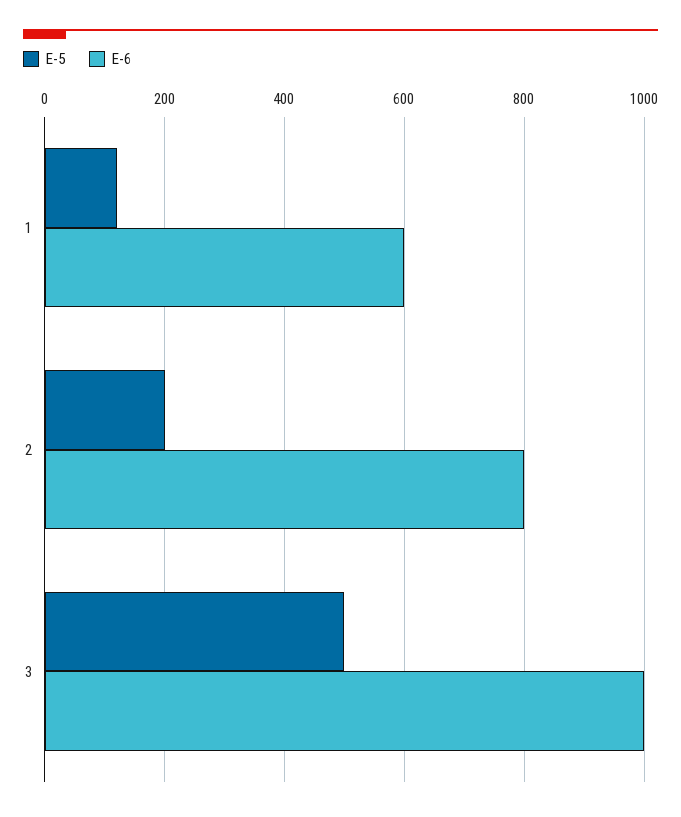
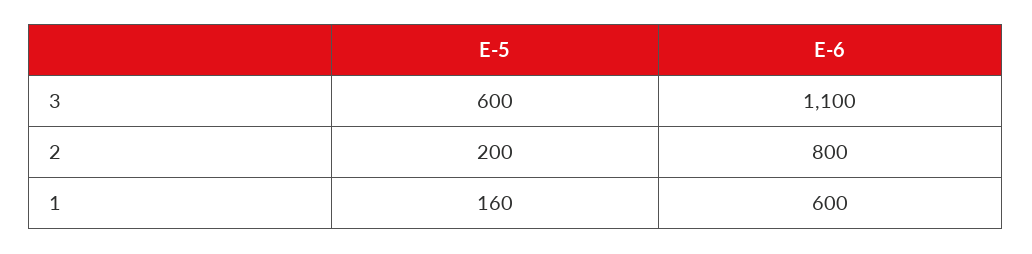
E-5, 1: 120 -> 160
E-5, 3: 500 -> 600
E-6, 3: 1000 -> 1100

